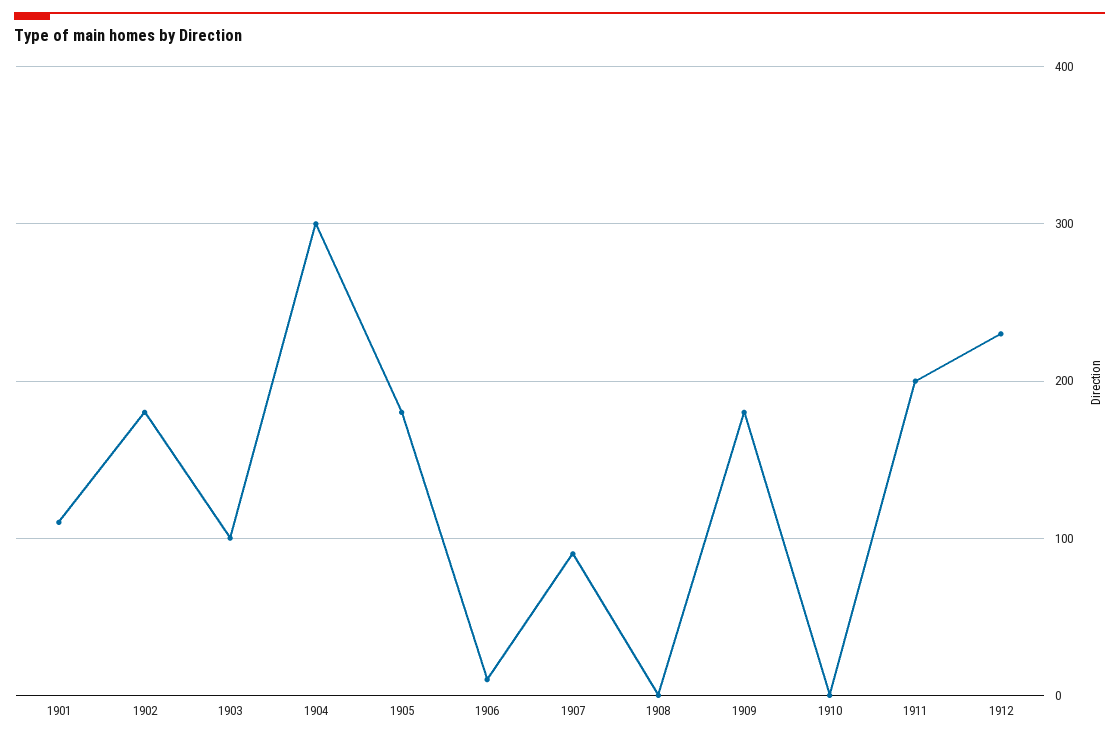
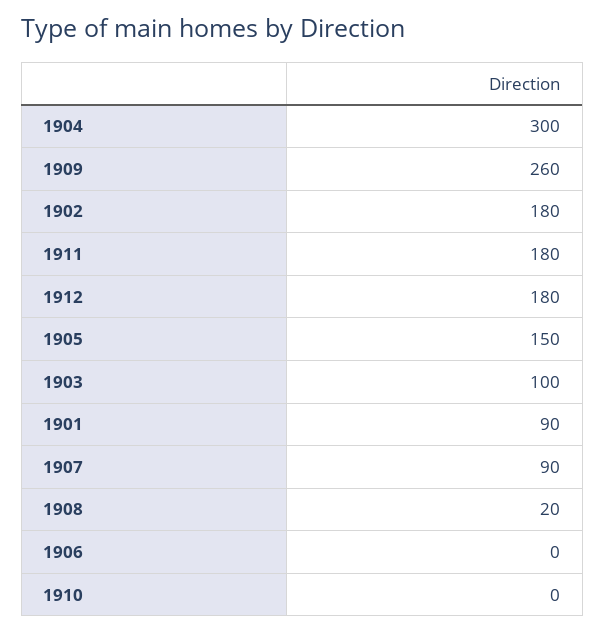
1901: 110 -> 90
1905: 180 -> 150
1906: 10 -> 0
1908: 0 -> 20
1909: 180 -> 260
1911: 200 -> 180
1912: 230 -> 180

